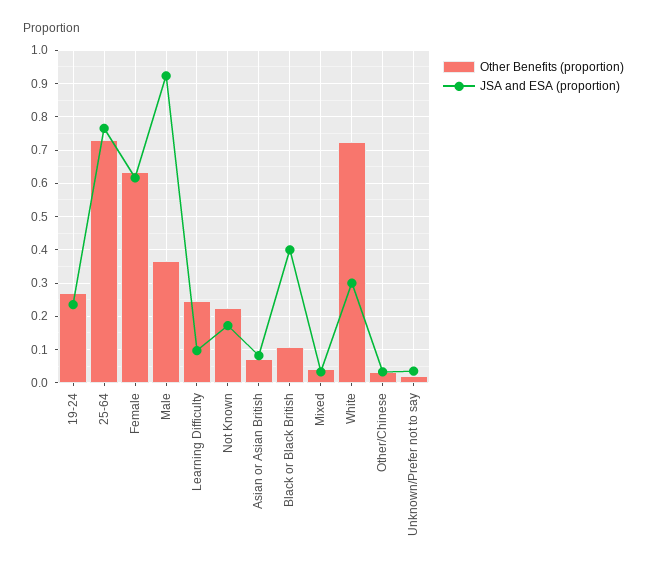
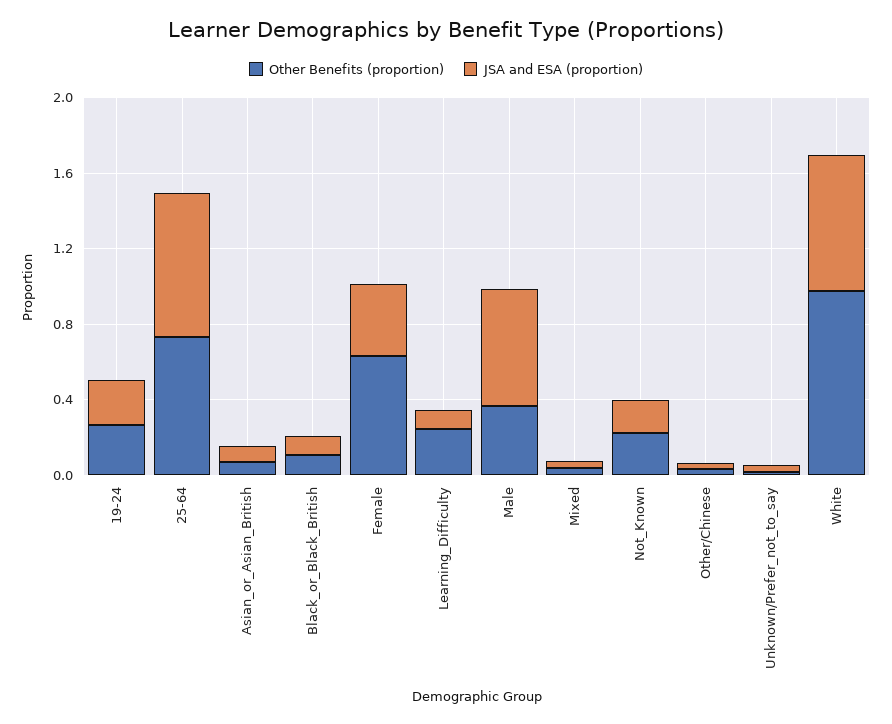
JSA and ESA (proportion), Female: 0.62 -> 0.4
JSA and ESA (proportion), Male: 0.92 -> 0.6
JSA and ESA (proportion), Black or Black British: 0.4 -> 0.1
Other Benefits (proportion), White: 0.72 -> 1
JSA and ESA (proportion), White: 0.3 -> 0.7

